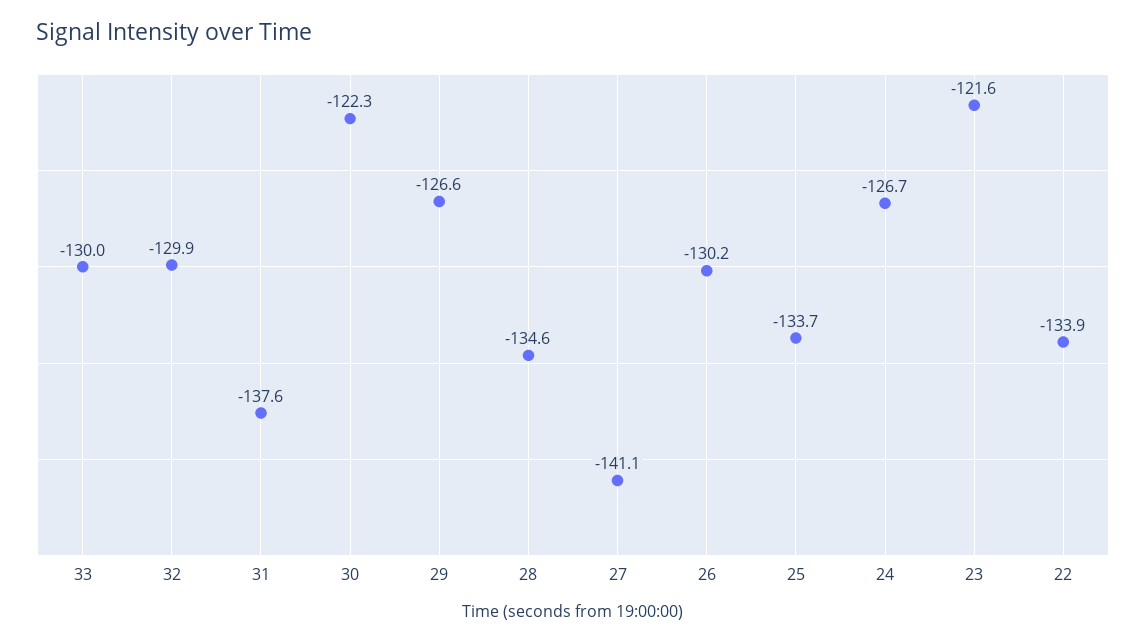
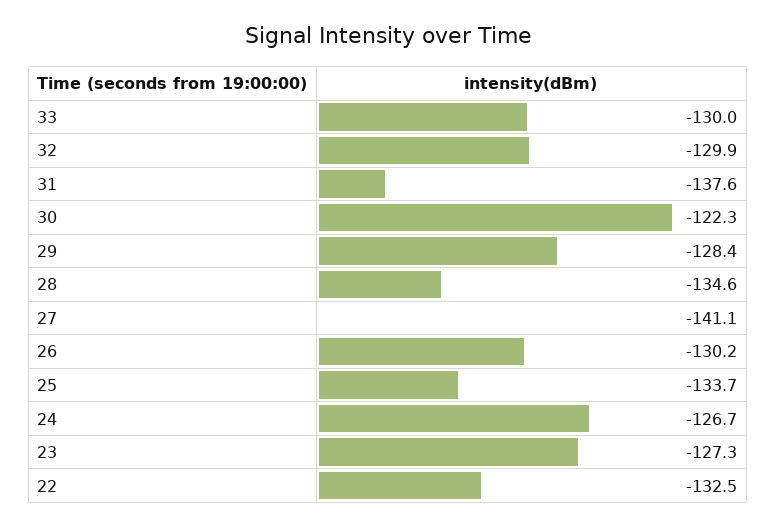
29: -126.6 -> -128.4
23: -121.6 -> -127.3
22: -133.9 -> -132.5

